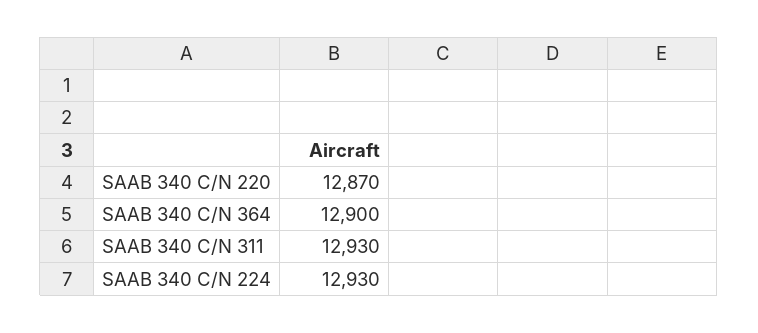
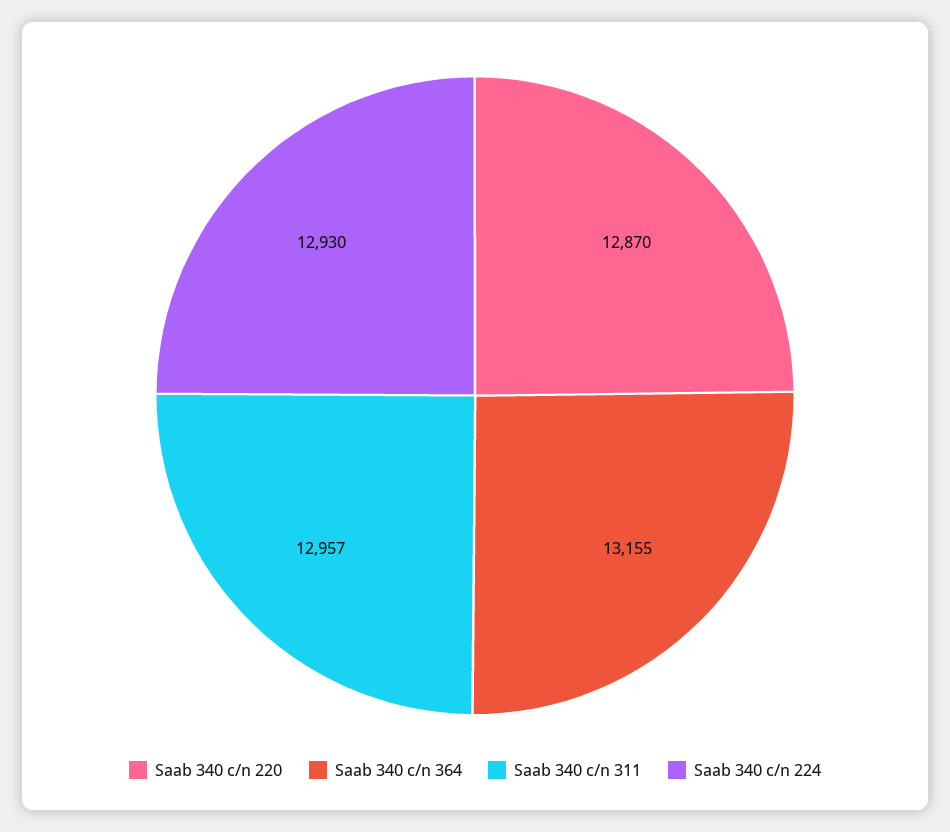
SAAB 340 C/N 364: 12900 -> 13155
SAAB 340 C/N 311: 12930 -> 12957

